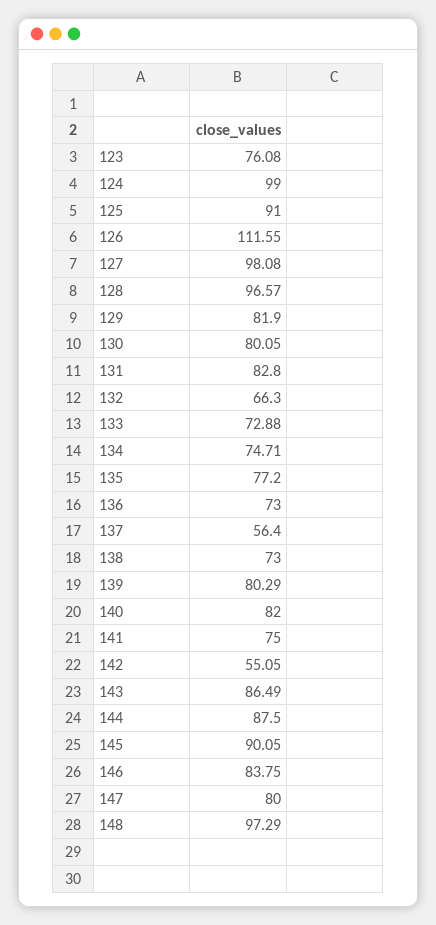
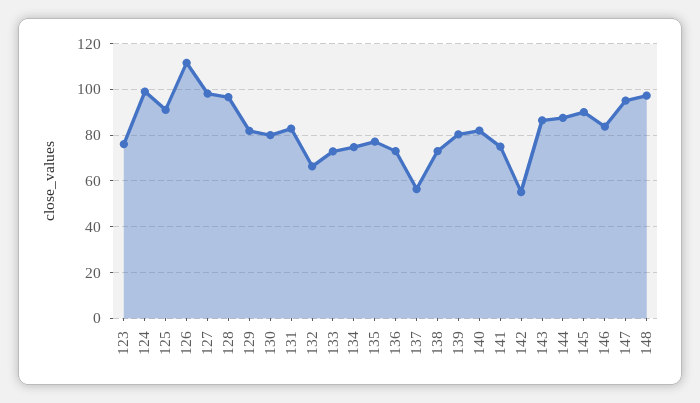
147: 80 -> 95

